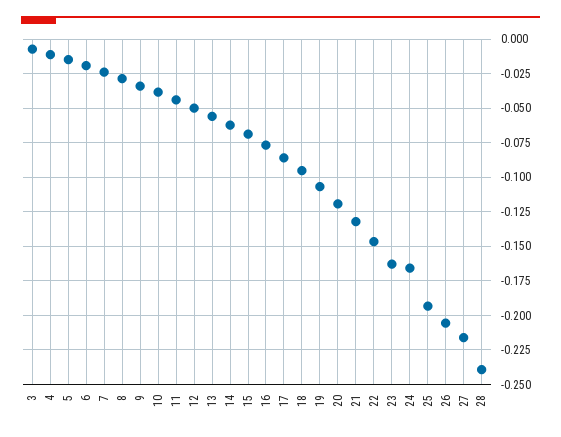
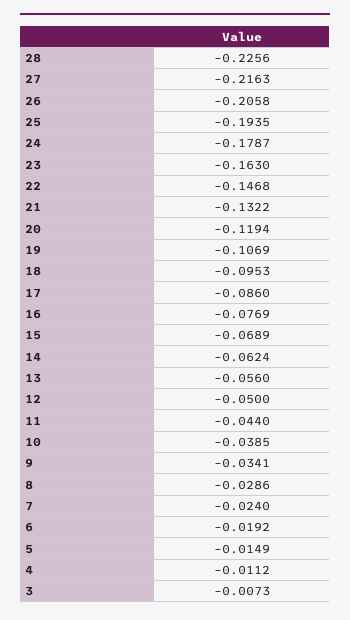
24: -0.165 -> -0.1787
28: -0.24 -> -0.2256

